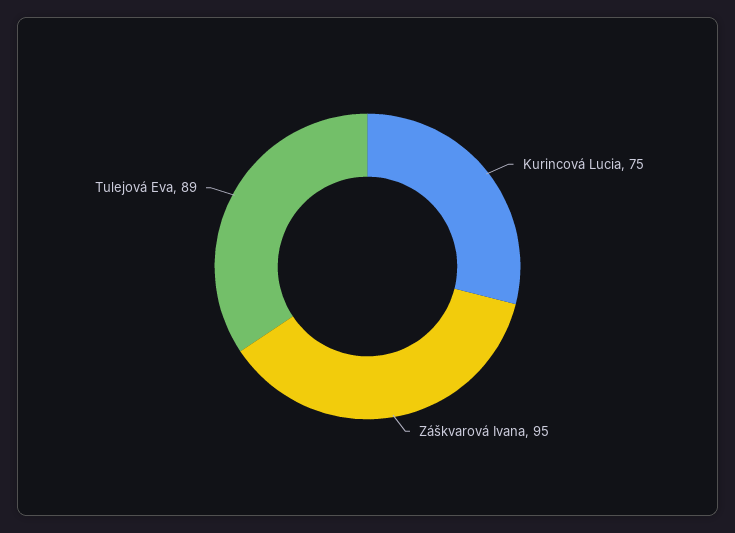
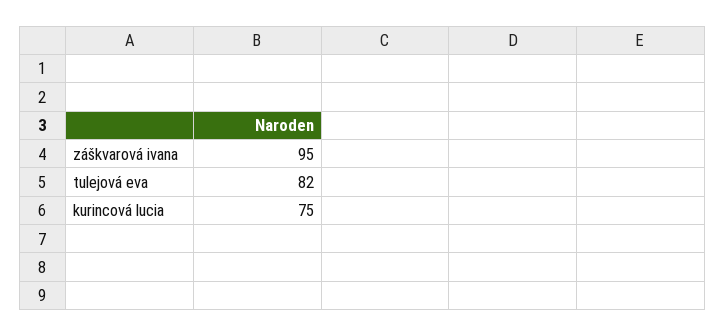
Tulejová Eva: 89 -> 82

